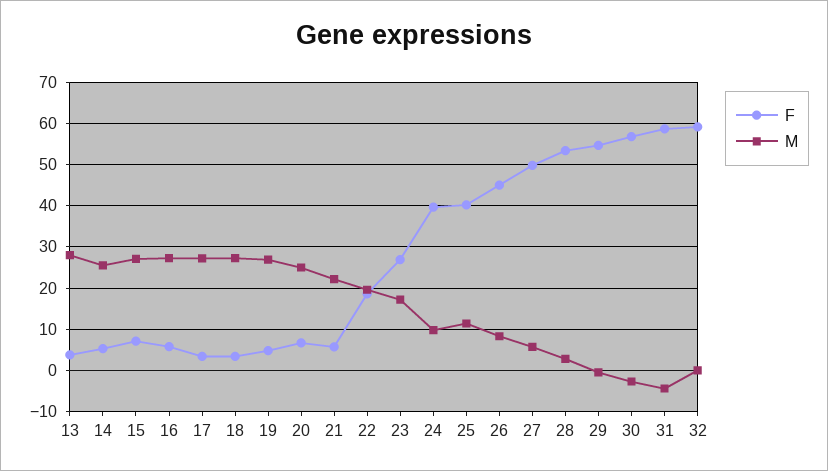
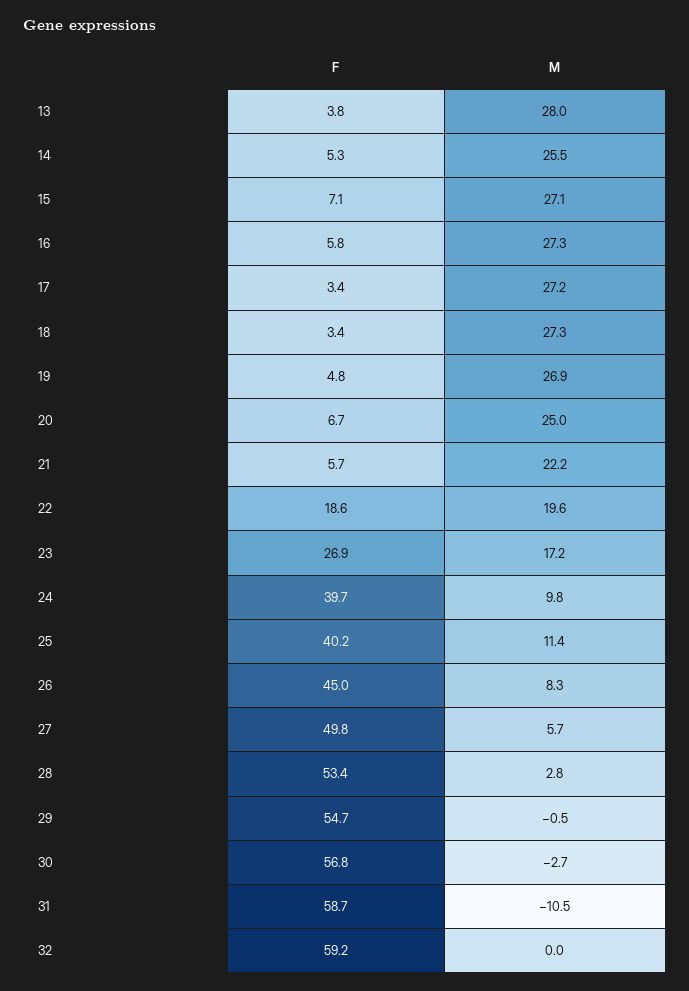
M, 31: -4 -> -10.5

